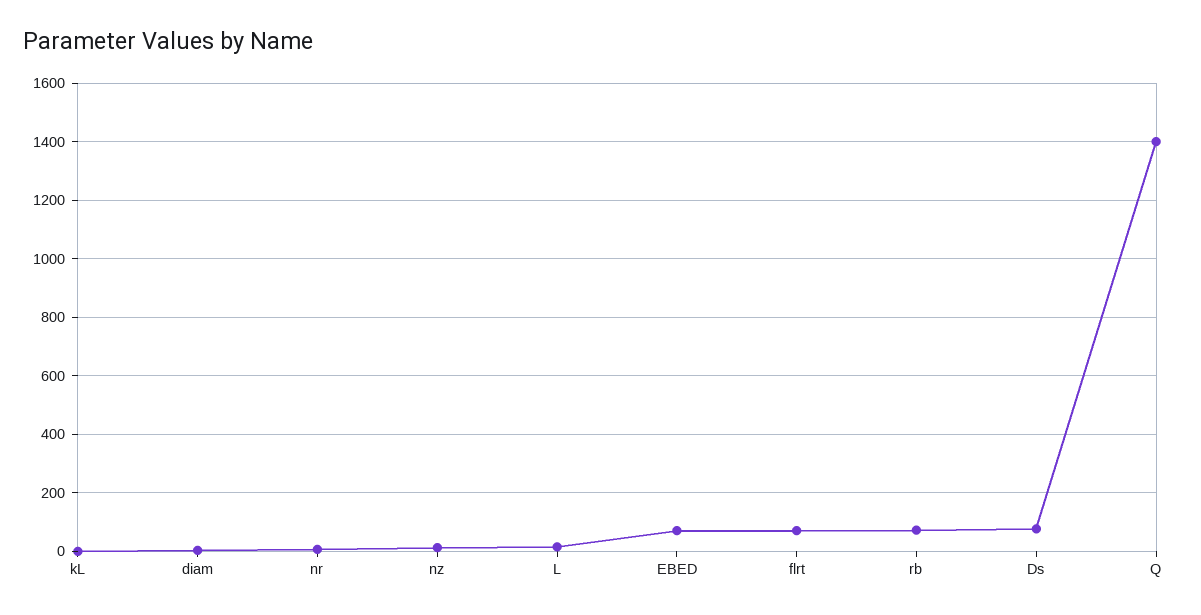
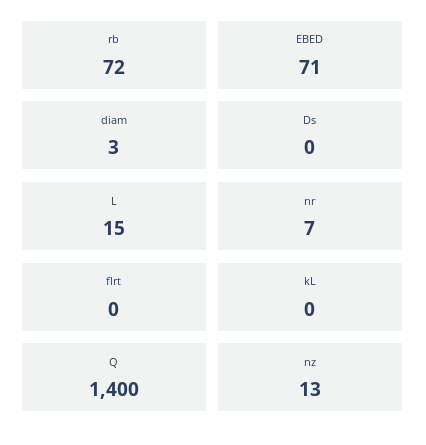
flrt: 75 -> 0
Ds: 75 -> 0

